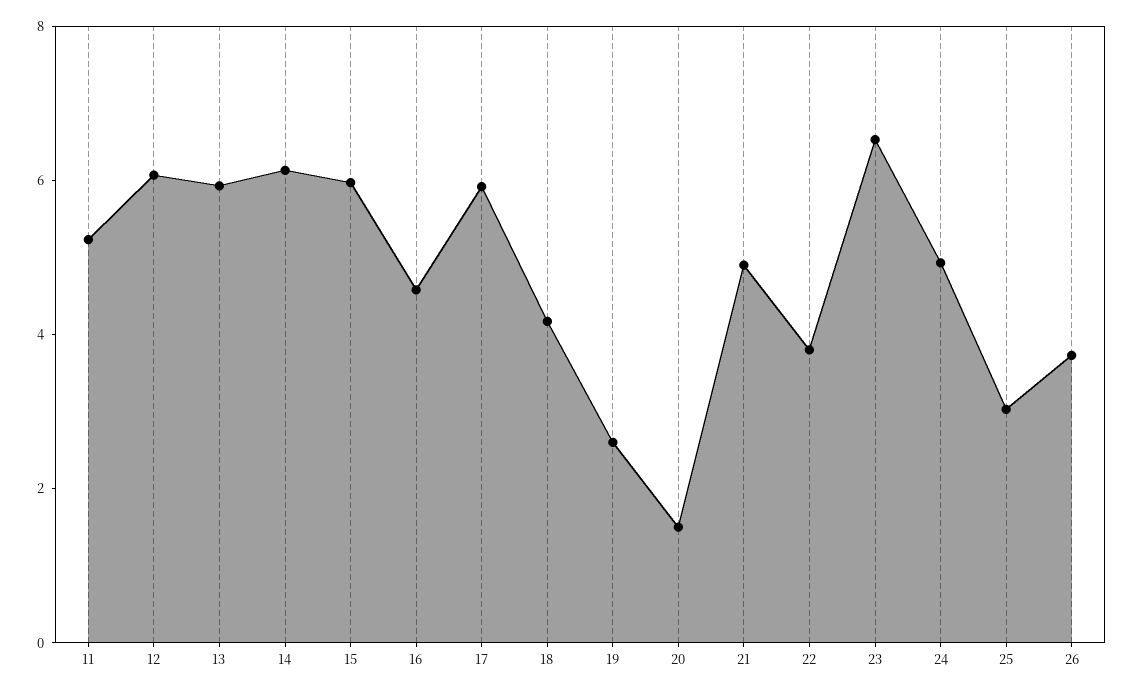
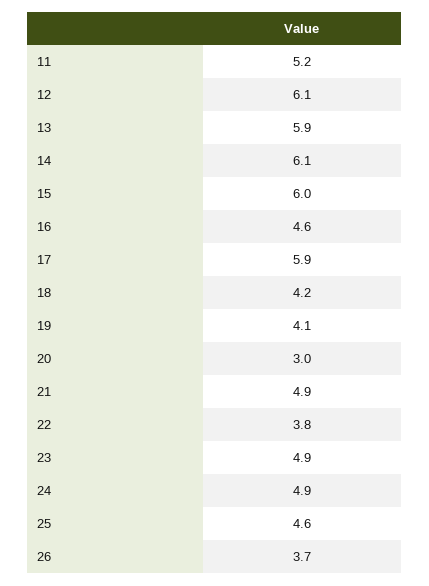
19: 2.5 -> 4.1
20: 1.5 -> 3
23: 6.5 -> 4.9
25: 3 -> 4.6

